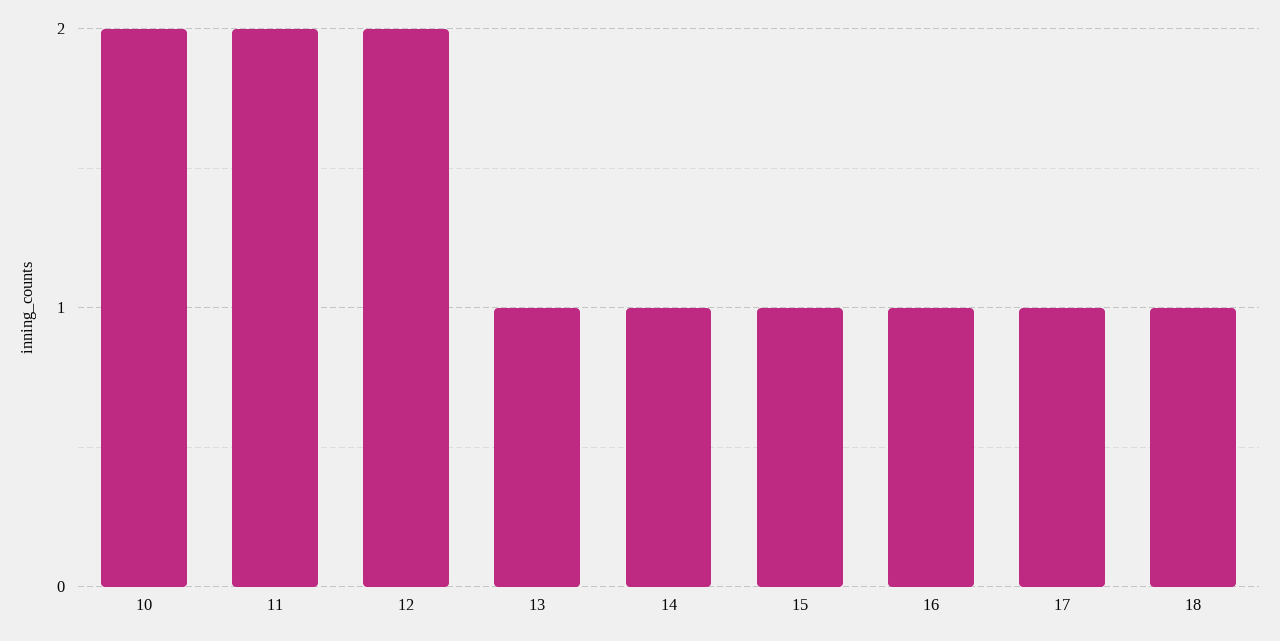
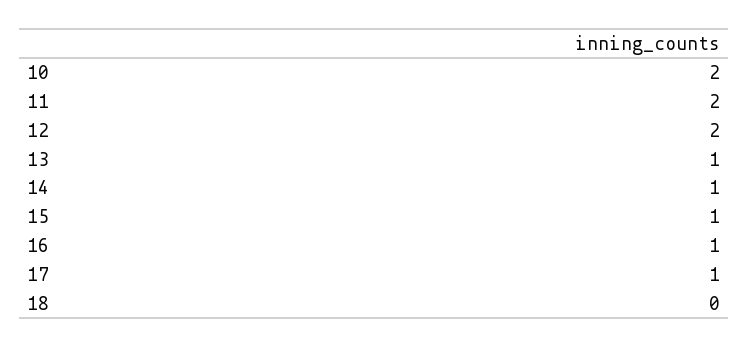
18: 1 -> 0

